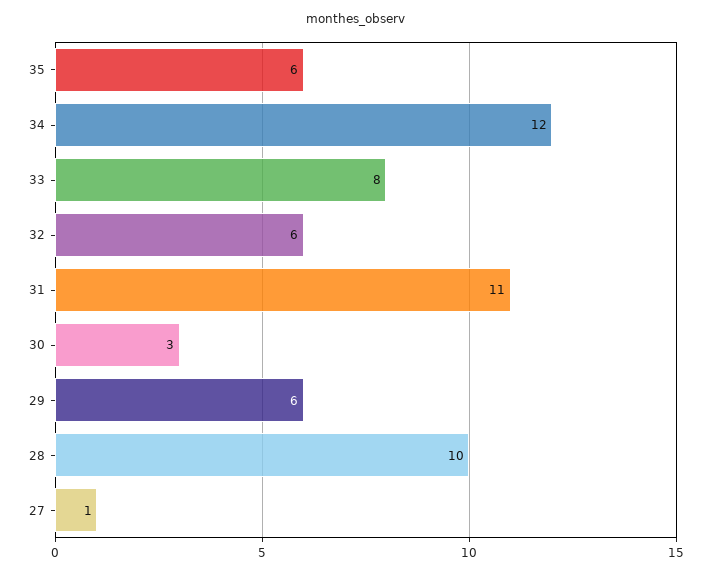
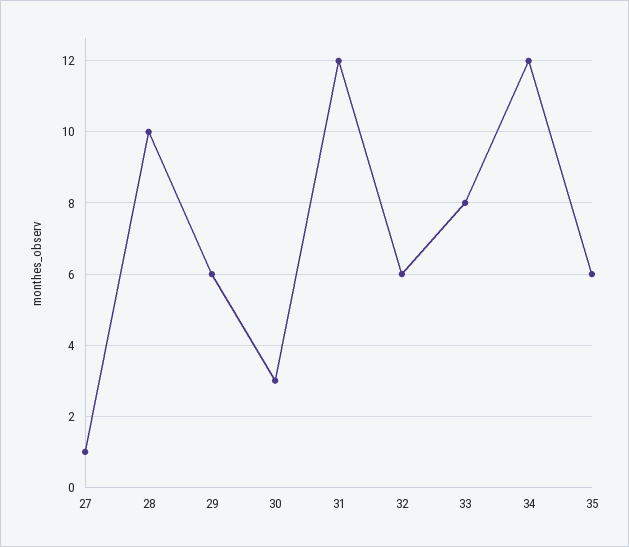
31: 11 -> 12

